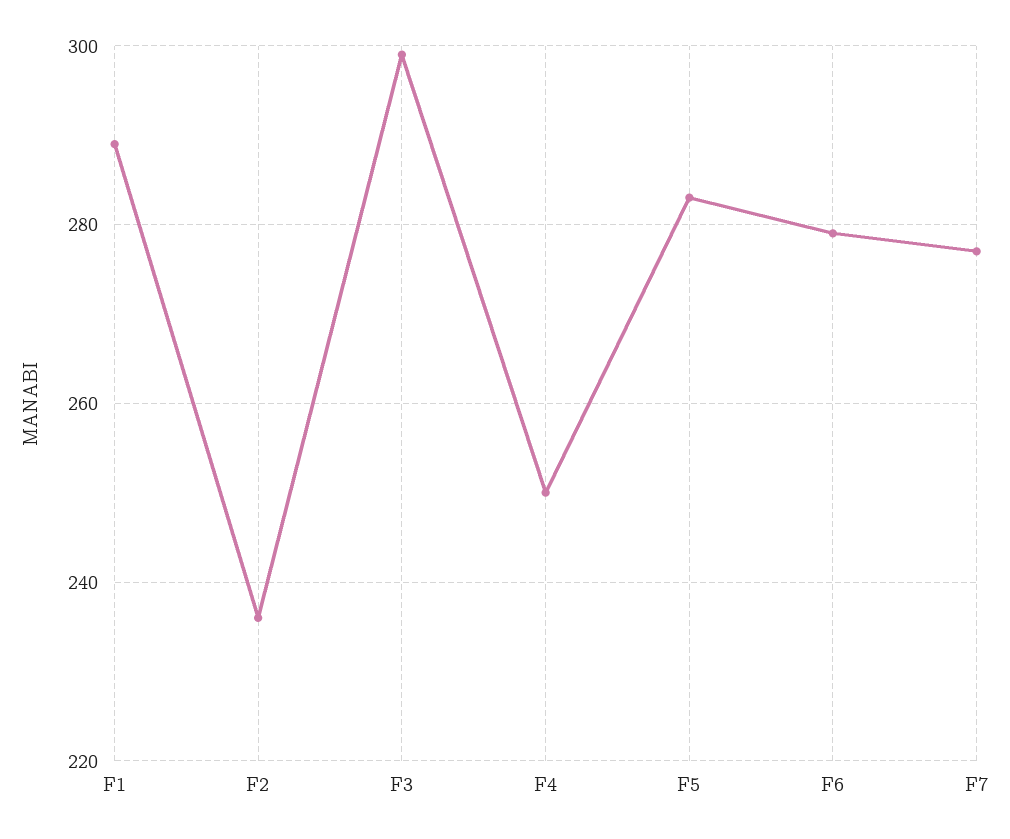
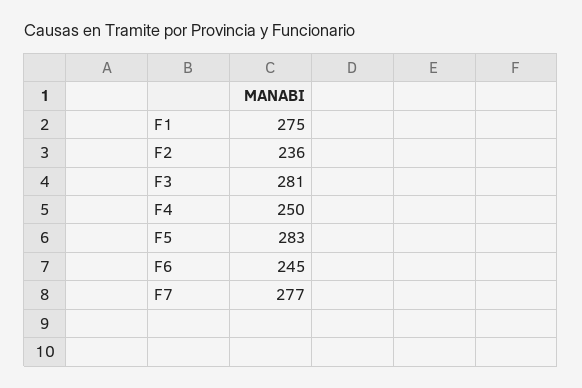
F1: 290 -> 275
F3: 300 -> 281
F6: 280 -> 245

